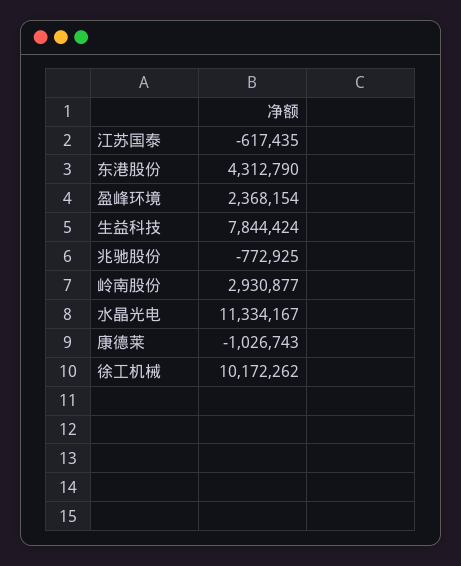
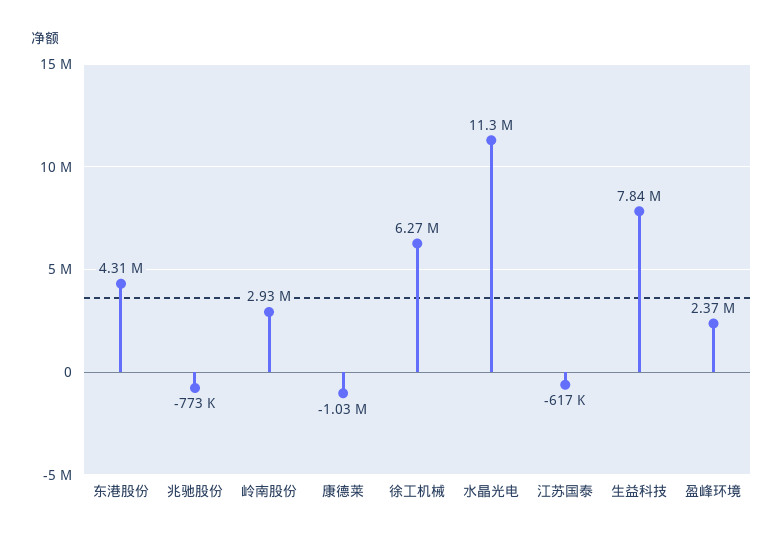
徐工机械: 10172262 -> 6270000

